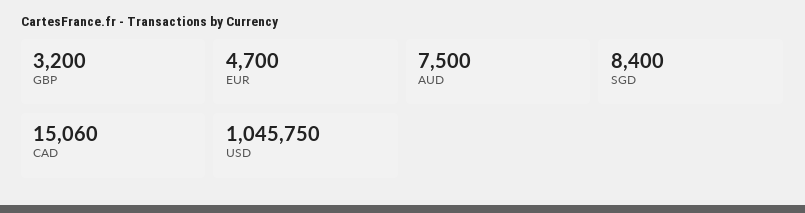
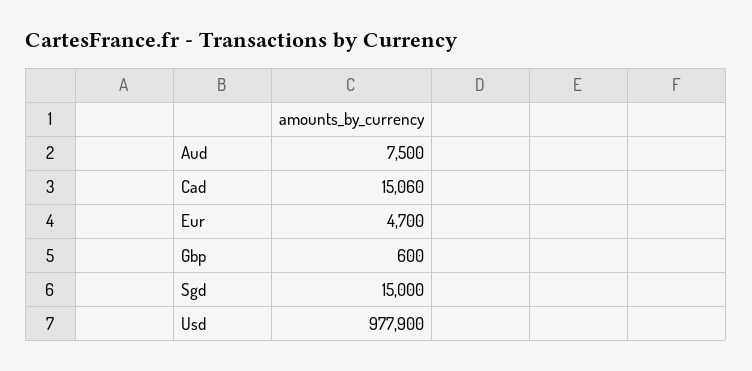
GBP: 3200 -> 600
SGD: 8400 -> 15000
USD: 1045750 -> 977900

